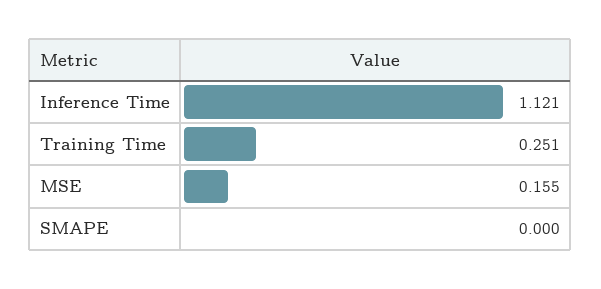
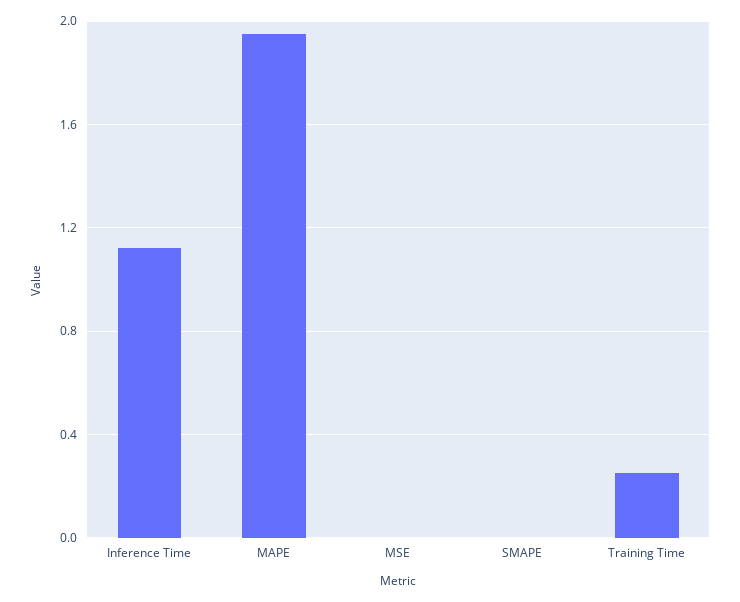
MSE: 0.155 -> 0
MAPE: none -> 1.95

